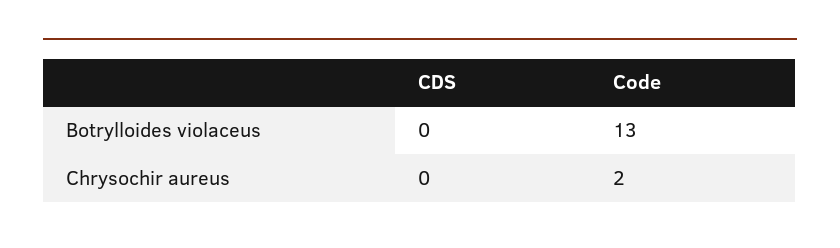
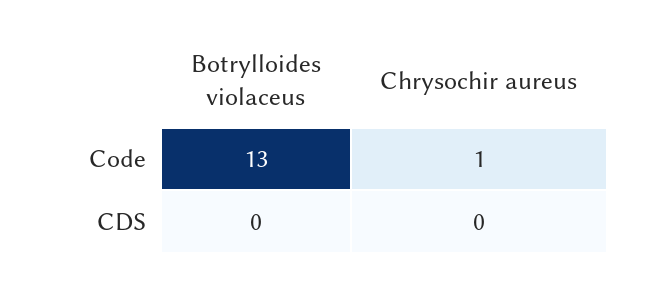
Code, Chrysochir aureus: 2 -> 1

